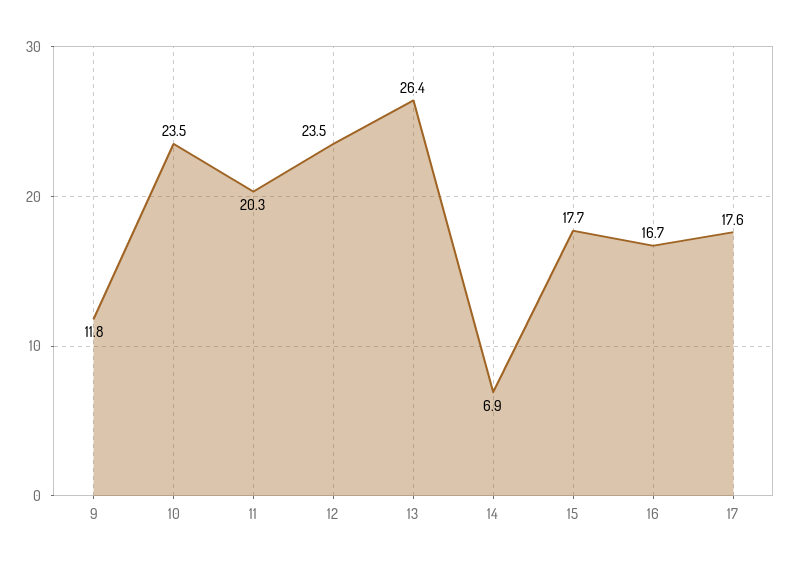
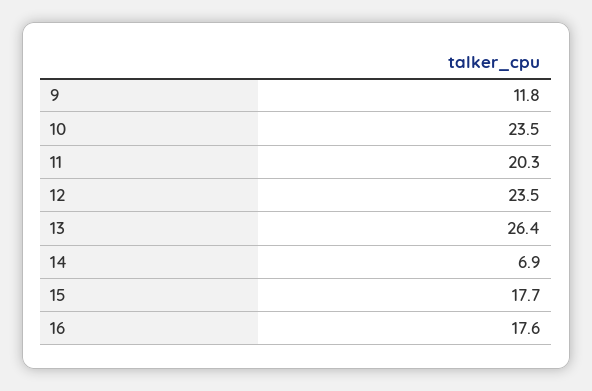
16: 16.7 -> 17.6
17: 17.6 -> none

